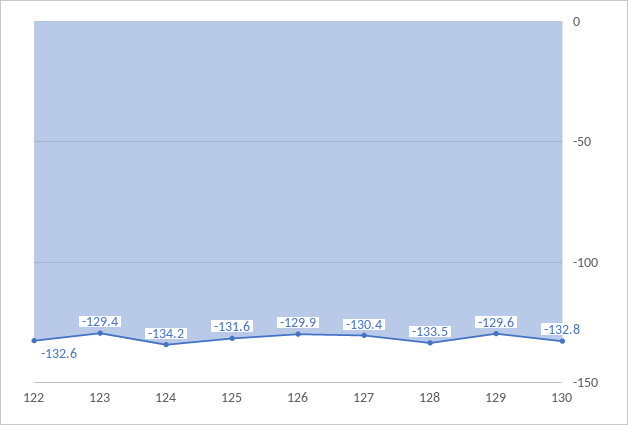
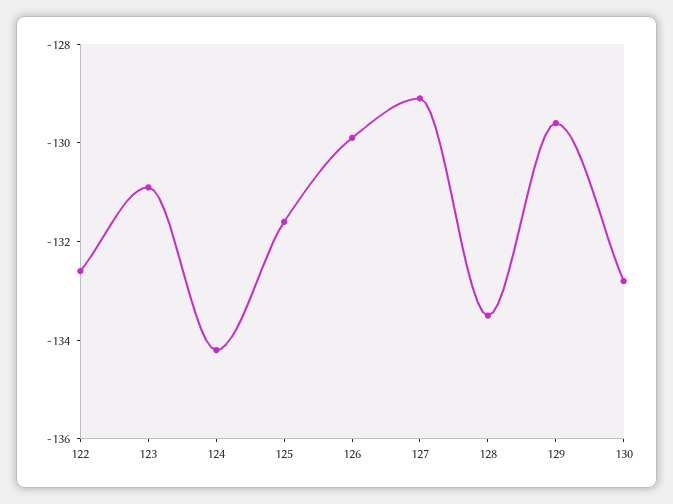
123: -129.4 -> -131
127: -130.4 -> -129

